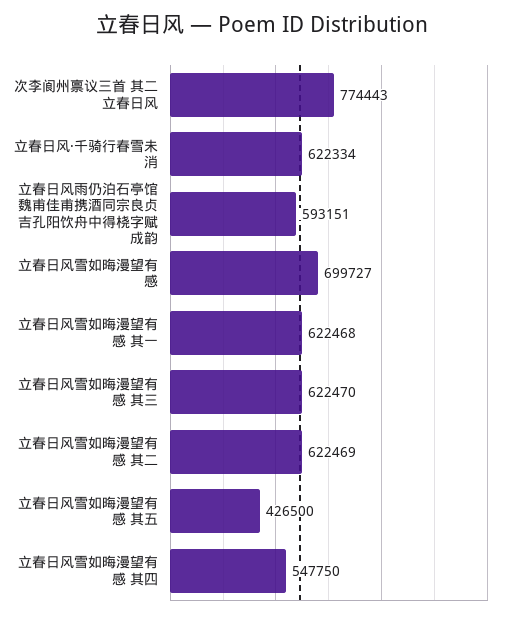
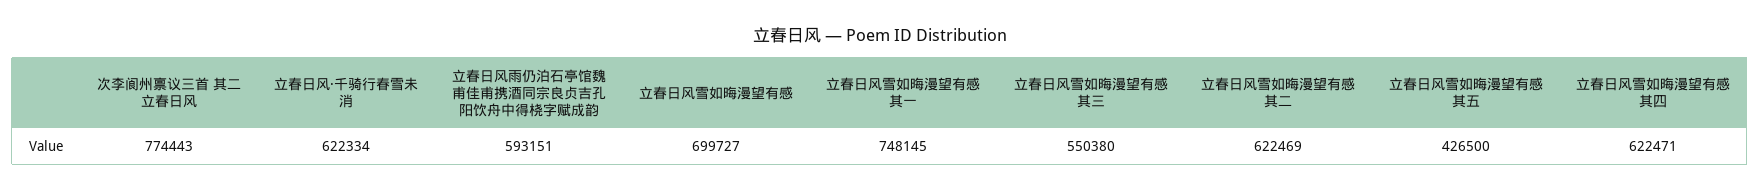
立春日风雪如晦漫望有感 其一: 622468 -> 748145
立春日风雪如晦漫望有感 其三: 622470 -> 550380
立春日风雪如晦漫望有感 其四: 547750 -> 622471

